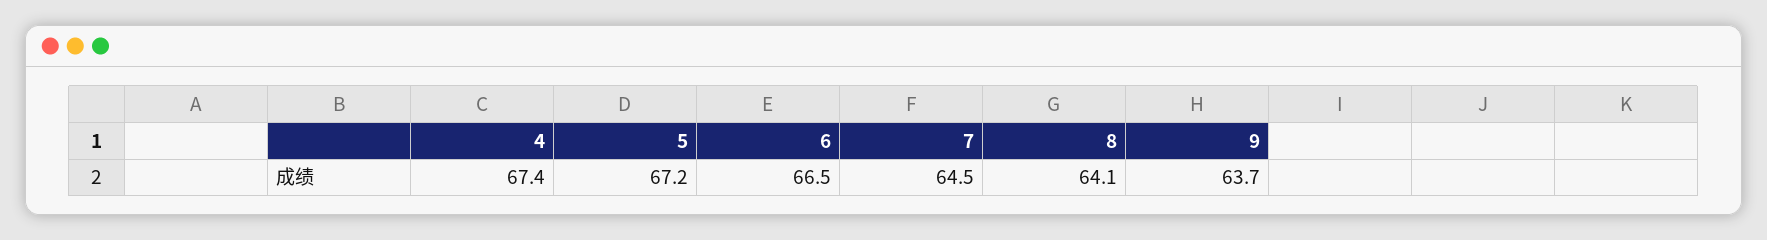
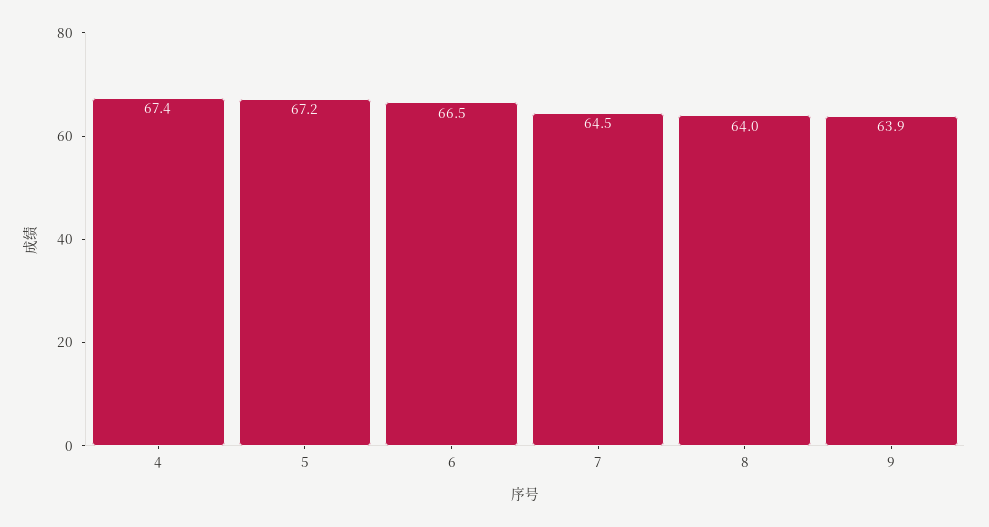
8: 64.1 -> 64
9: 63.7 -> 63.9

